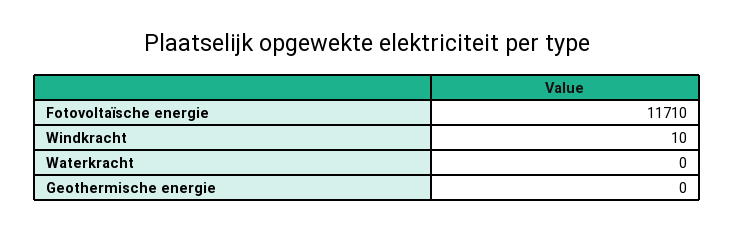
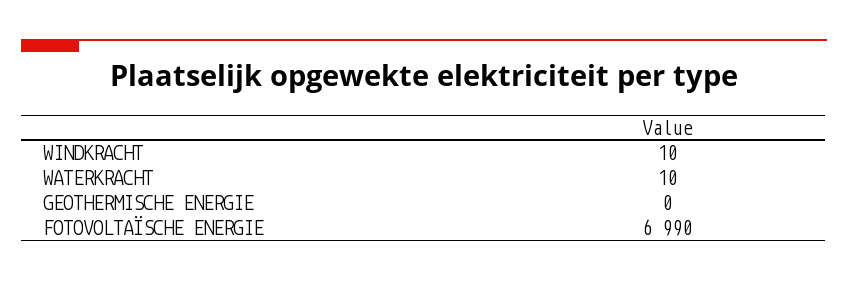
Fotovoltaïsche energie: 11710 -> 6990
Waterkracht: 0 -> 10

